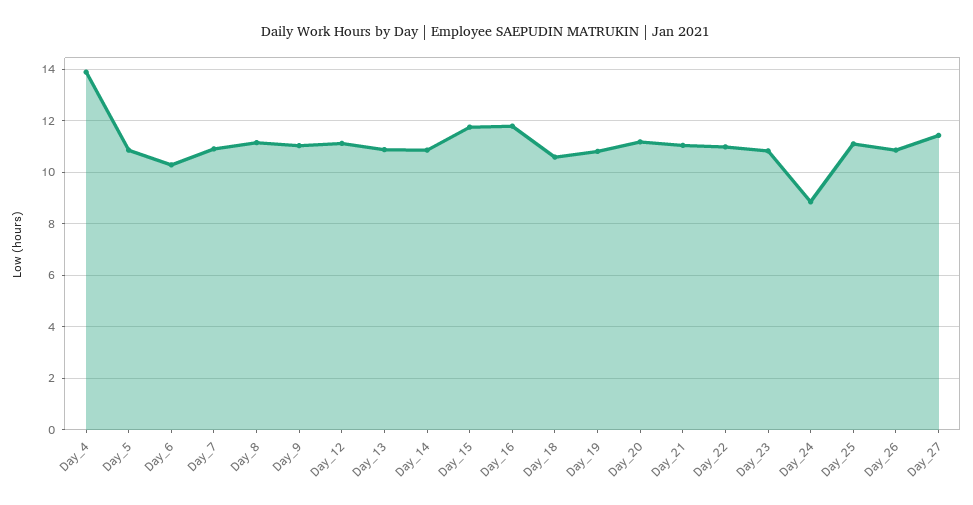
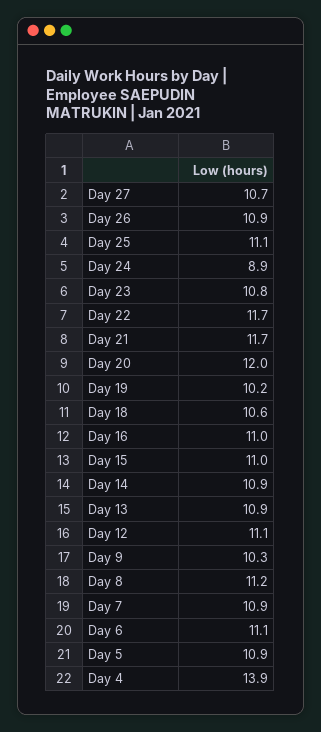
Day_6: 10.25 -> 11.1
Day_9: 11 -> 10.3
Day_15: 11.75 -> 11
Day_16: 11.75 -> 11
Day_19: 10.75 -> 10.2
Day_20: 11.25 -> 12
Day_21: 11 -> 11.7
Day_22: 11 -> 11.7
Day_27: 11.5 -> 10.7

